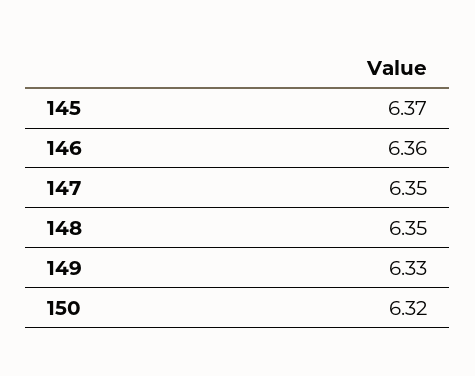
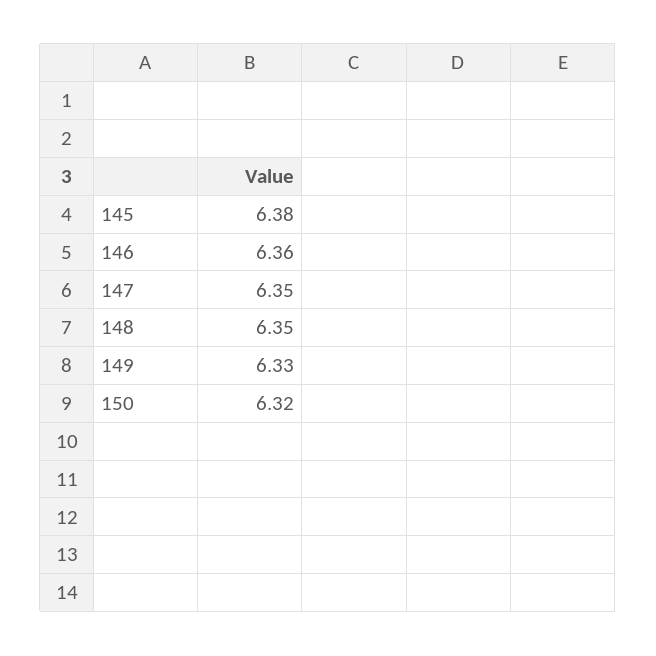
145: 6.37 -> 6.38

